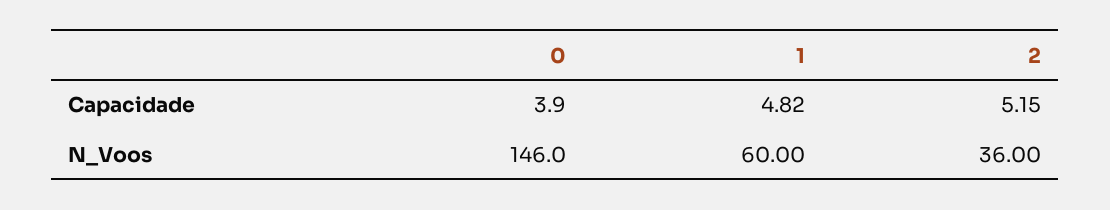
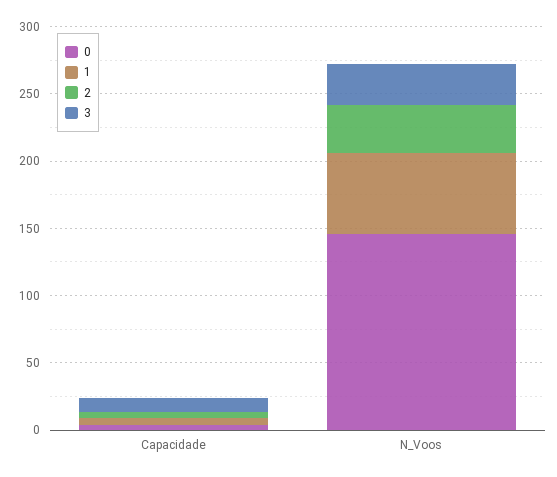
3, Capacidade: none -> 10
3, N_Voos: none -> 30

